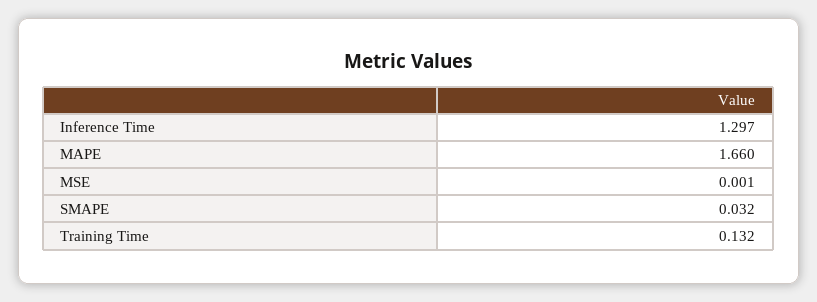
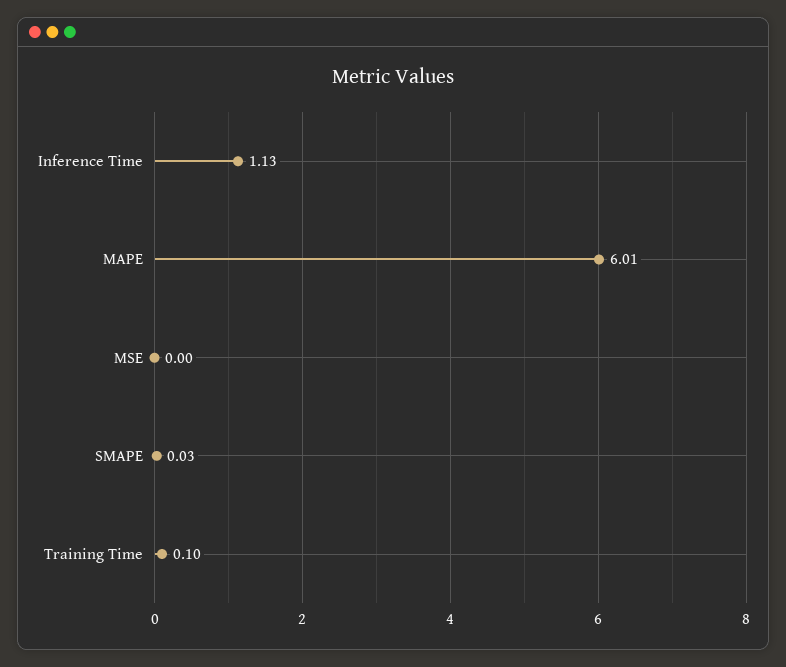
Inference Time: 1.297 -> 1.13
MAPE: 1.66 -> 6.01
Training Time: 0.132 -> 0.1

